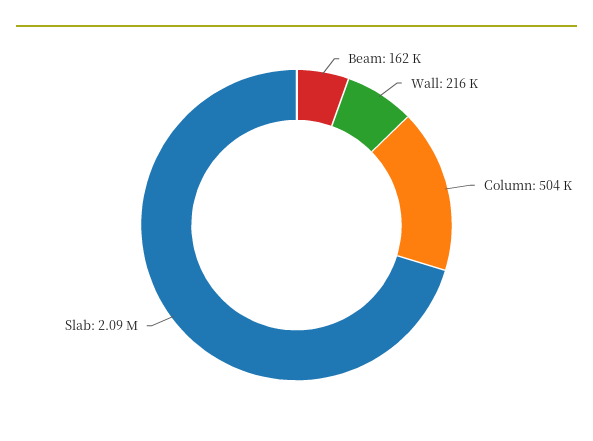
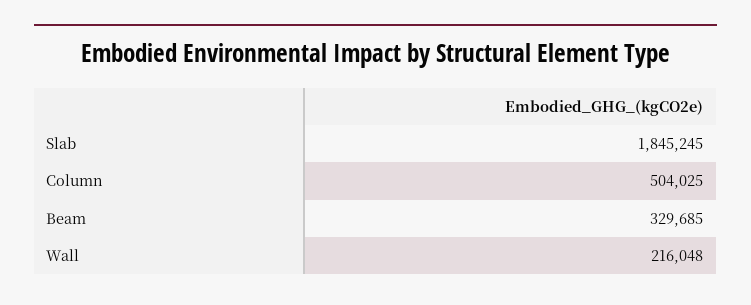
Beam: 162000 -> 329685
Slab: 2090000 -> 1845245

